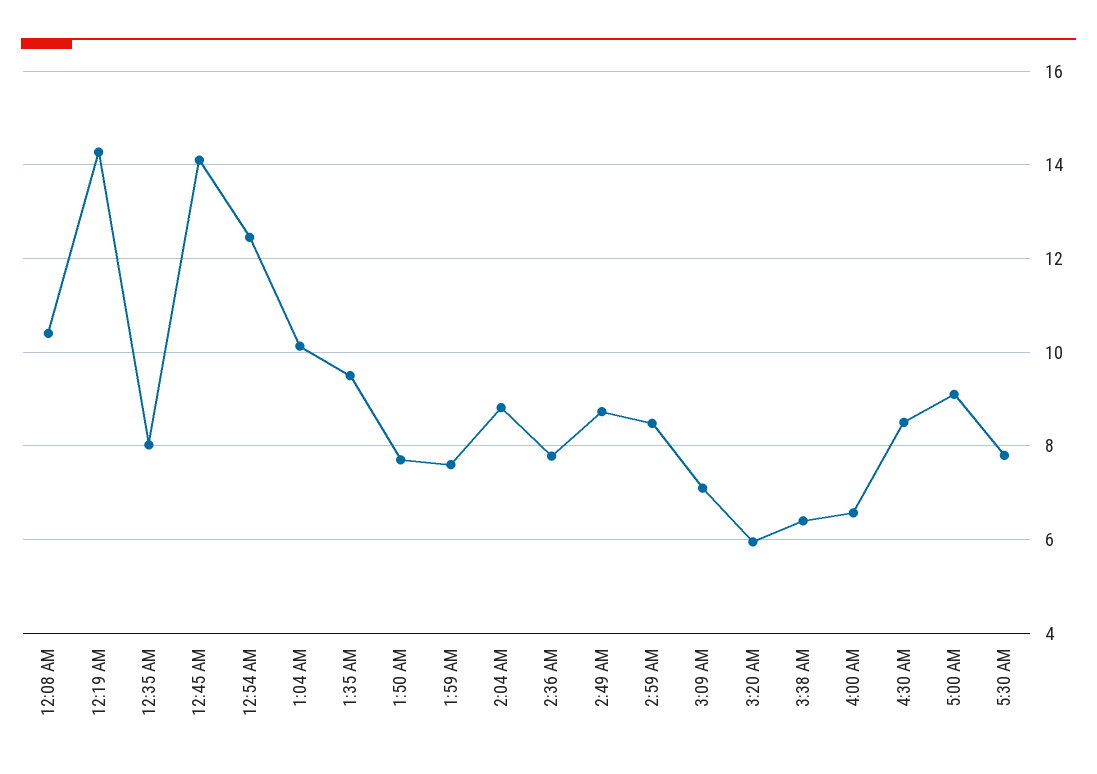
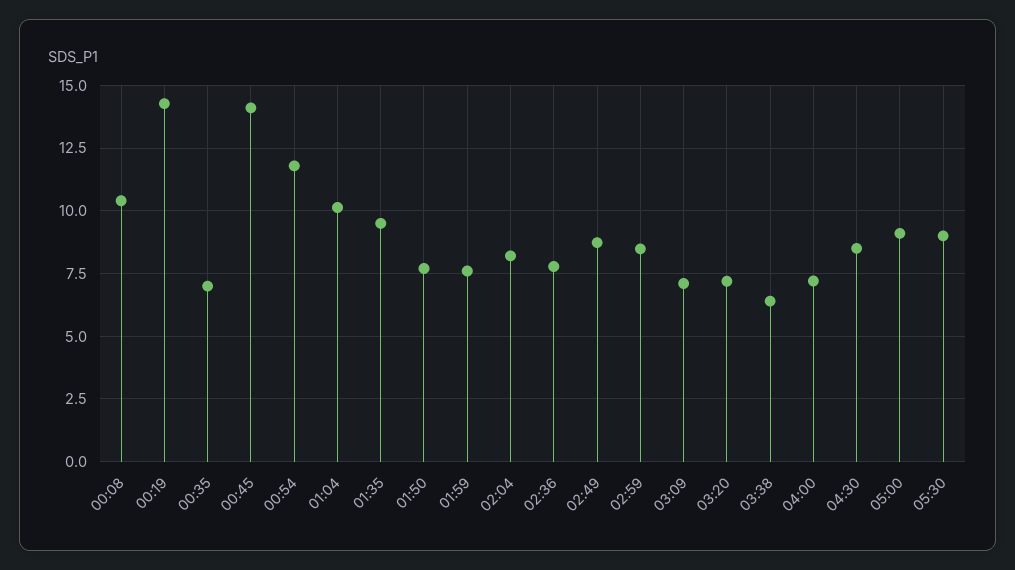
12:35 AM: 8 -> 7
12:54 AM: 12.4 -> 11.75
2:04 AM: 8.8 -> 8.25
3:20 AM: 6 -> 7.25
4:00 AM: 6.6 -> 7.25
5:30 AM: 7.8 -> 9

